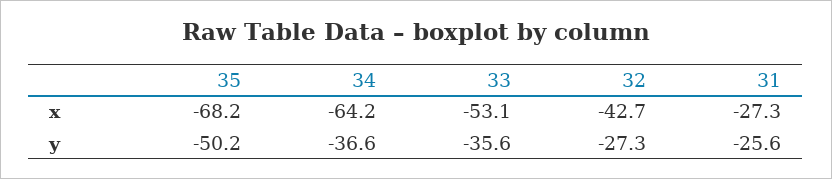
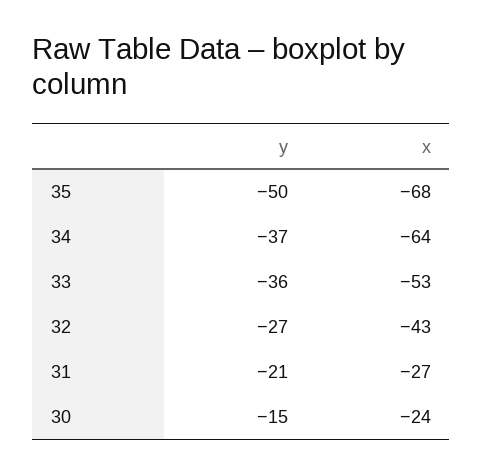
31, y: -25.6 -> -21
30, y: none -> -15
30, x: none -> -24

